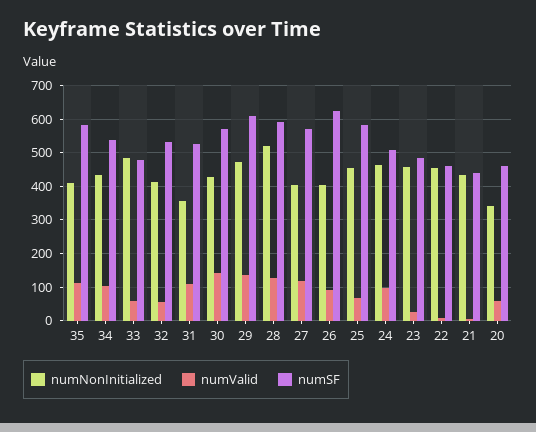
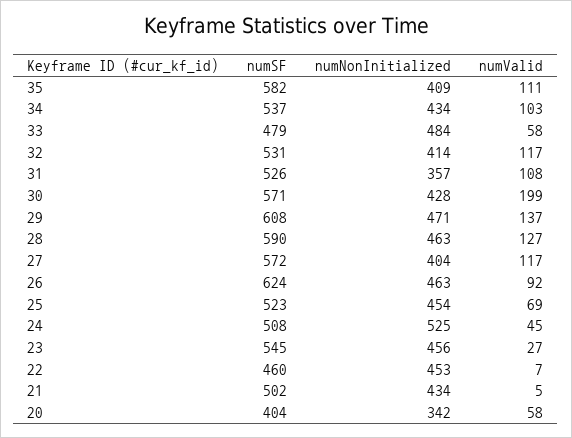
numValid, 32: 60 -> 117
numValid, 30: 140 -> 199
numNonInitialized, 28: 520 -> 463
numNonInitialized, 26: 400 -> 463
numSF, 25: 580 -> 523
numNonInitialized, 24: 460 -> 525
numValid, 24: 100 -> 45
numSF, 23: 480 -> 545
numSF, 21: 440 -> 502
numSF, 20: 460 -> 404

